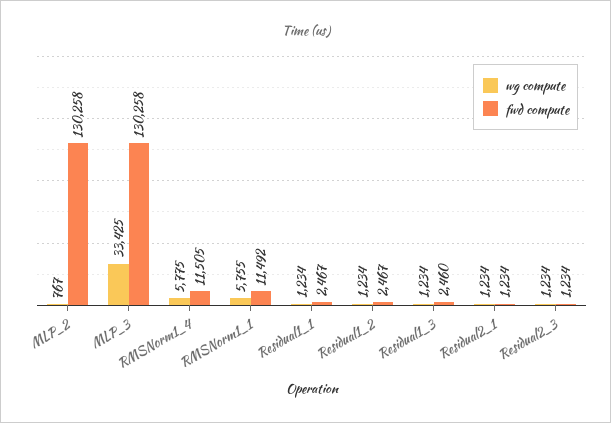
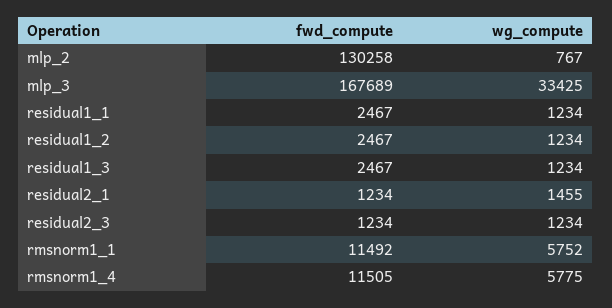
fwd compute, MLP_3: 130258 -> 167689
wg compute, RMSNorm1_1: 5755 -> 5752
fwd compute, Residual1_3: 2460 -> 2467
wg compute, Residual2_1: 1234 -> 1455

